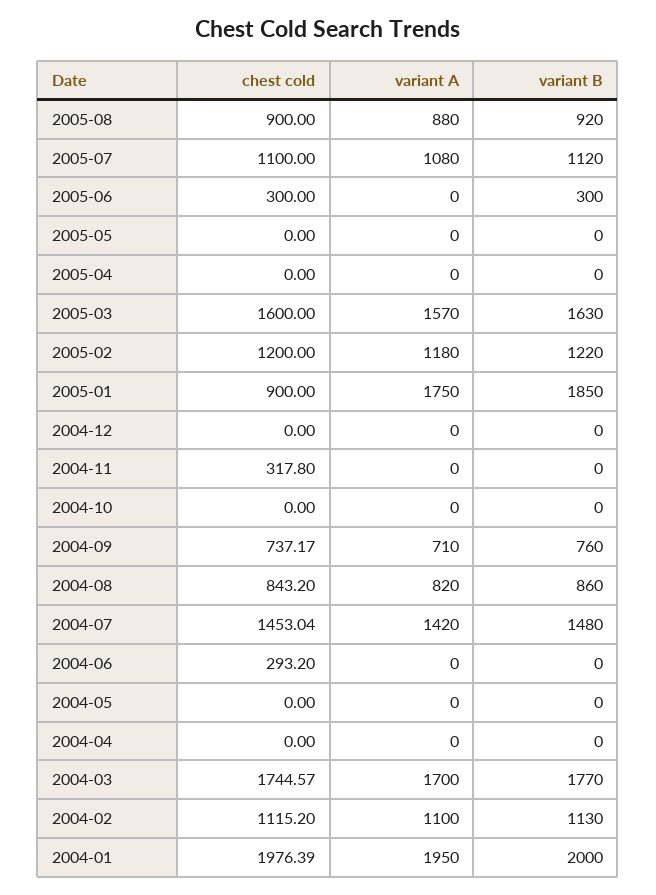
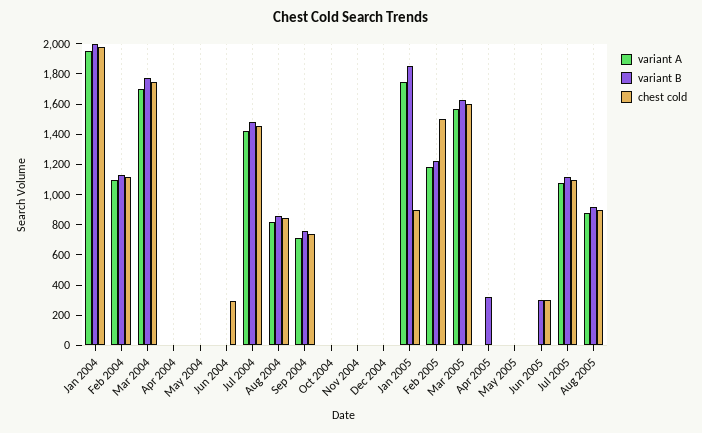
variant B, 2005-04: 0 -> 300
chest cold, 2005-02: 1200 -> 1500
chest cold, 2004-11: 317.8 -> 0

